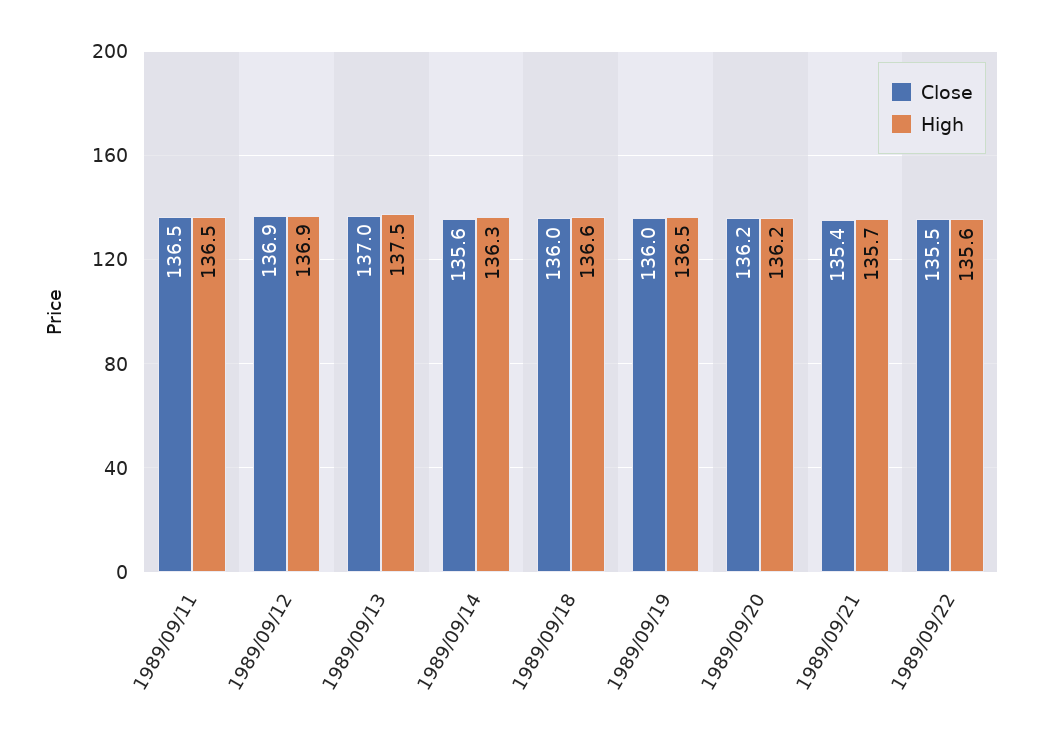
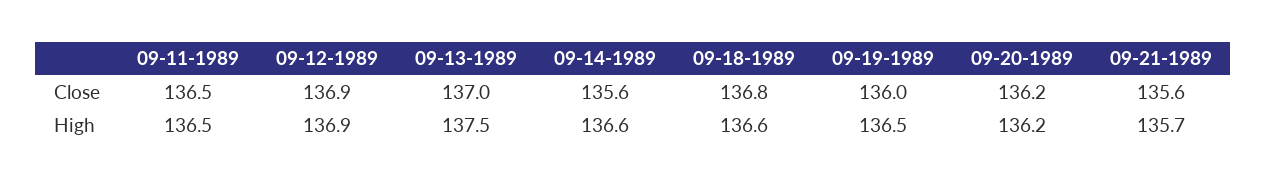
High, 1989/09/14: 136.3 -> 136.6
Close, 1989/09/18: 136 -> 136.8
Close, 1989/09/21: 135.4 -> 135.6
Close, 1989/09/22: 135.5 -> none
High, 1989/09/22: 135.6 -> none

